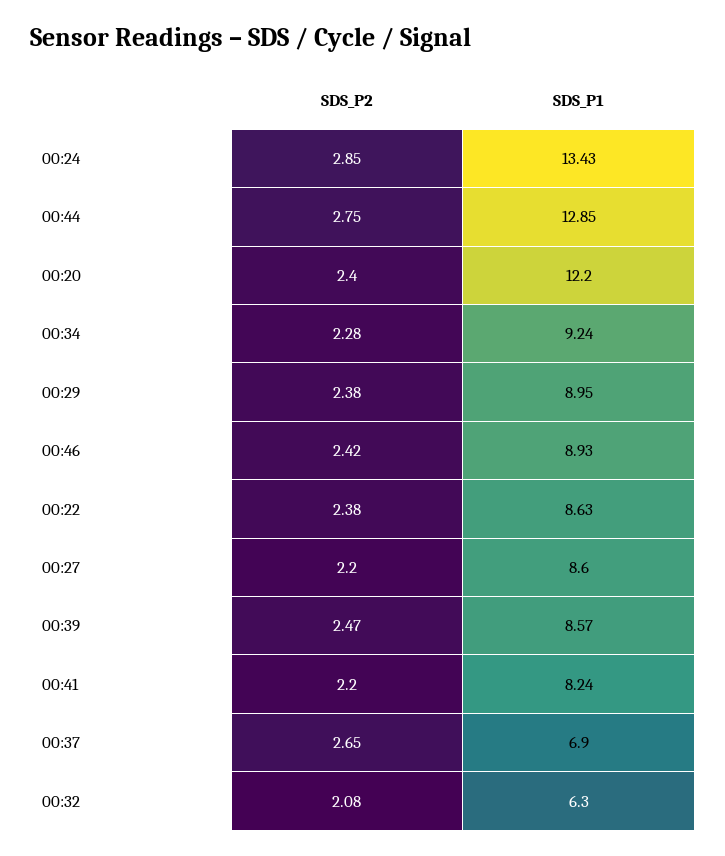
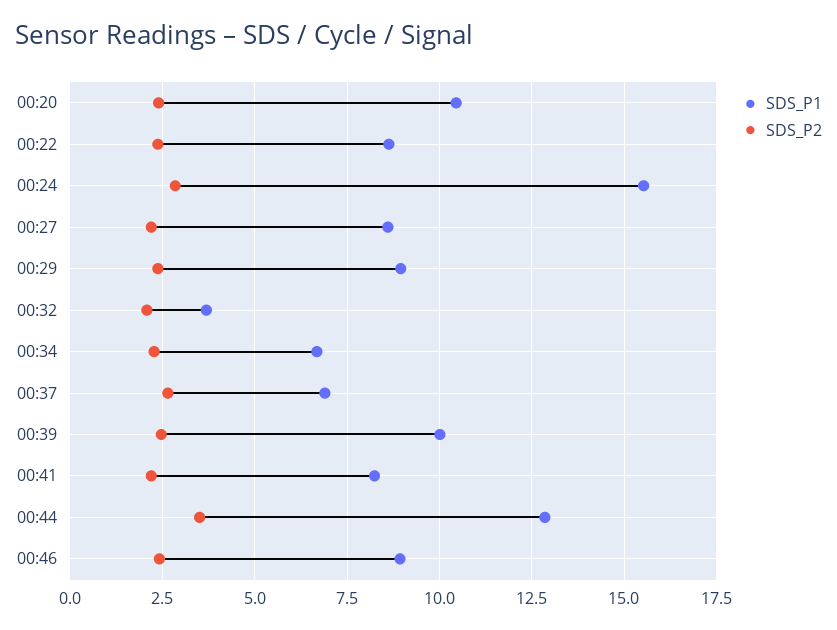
SDS_P1, 00:24: 13.43 -> 15.5
SDS_P2, 00:44: 2.75 -> 3.5
SDS_P1, 00:20: 12.2 -> 10.5
SDS_P1, 00:34: 9.24 -> 6.75
SDS_P1, 00:39: 8.57 -> 10
SDS_P1, 00:32: 6.3 -> 3.75

